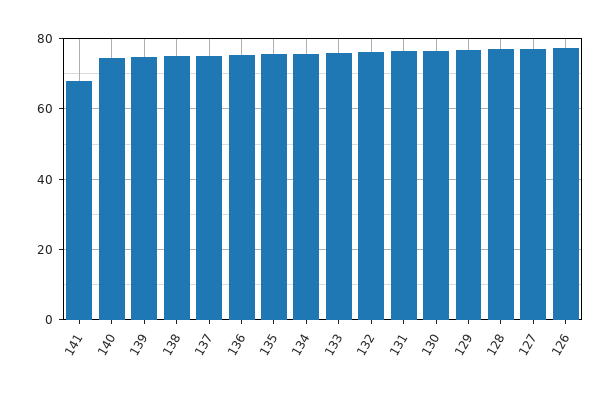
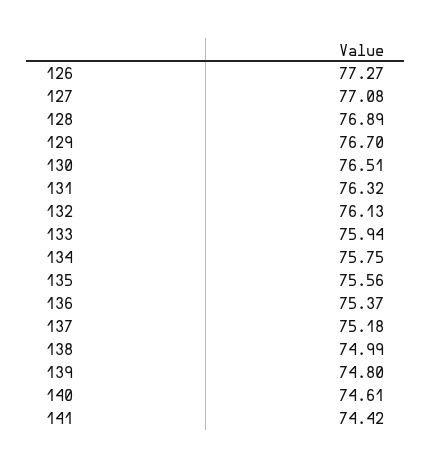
141: 68 -> 74.42

